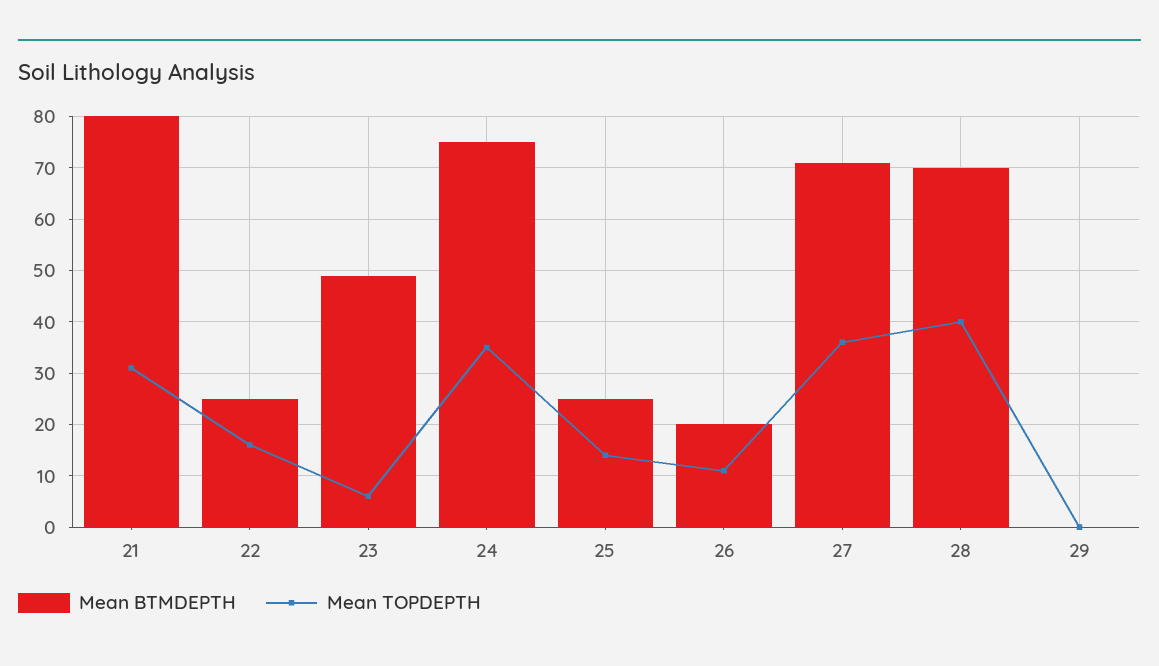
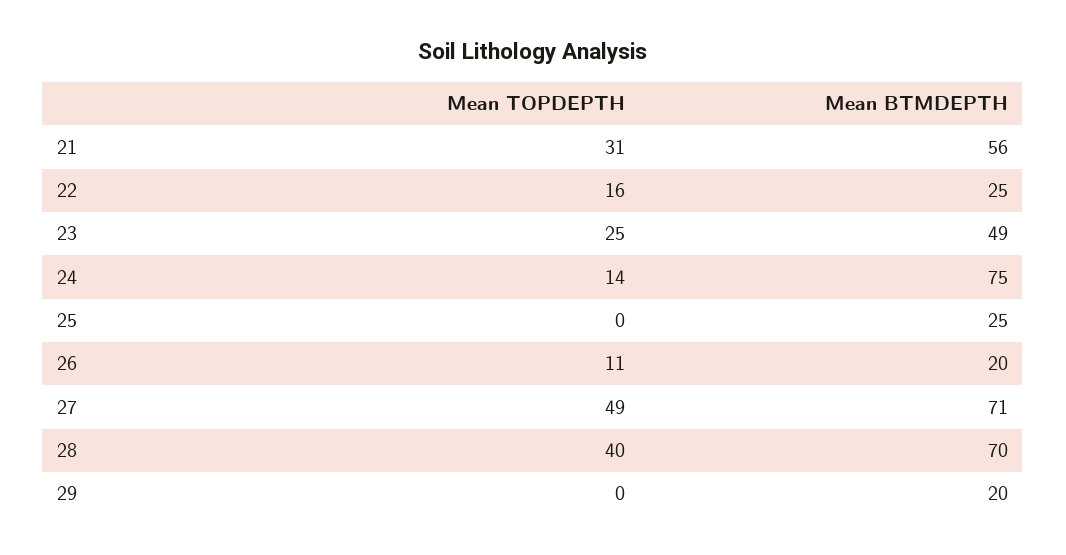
Mean BTMDEPTH, 21: 80 -> 56
Mean TOPDEPTH, 23: 5 -> 25
Mean TOPDEPTH, 24: 35 -> 14
Mean TOPDEPTH, 25: 15 -> 0
Mean TOPDEPTH, 27: 35 -> 49
Mean BTMDEPTH, 29: 0 -> 20

